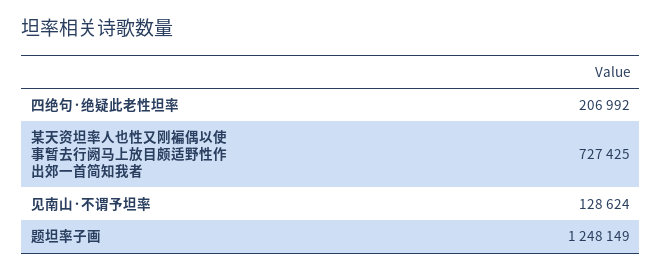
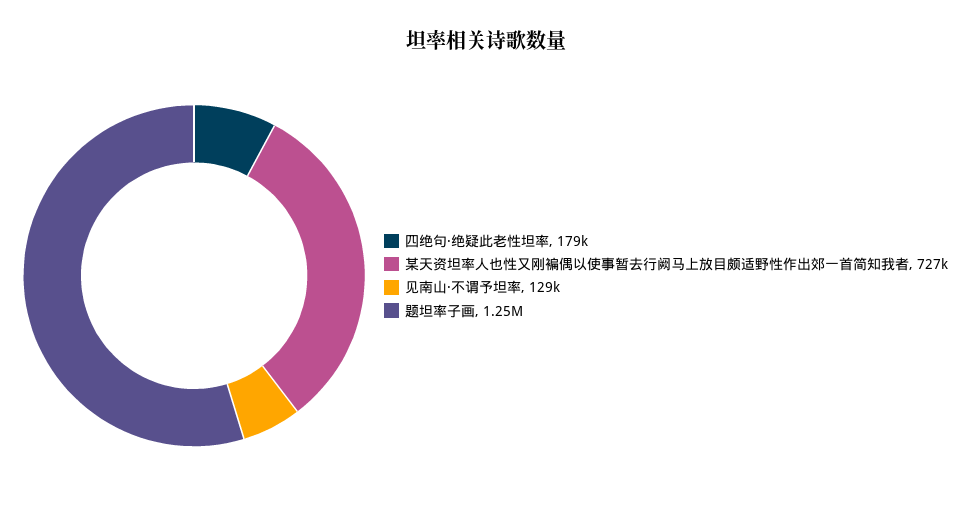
四绝句·绝疑此老性坦率: 206992 -> 179000

